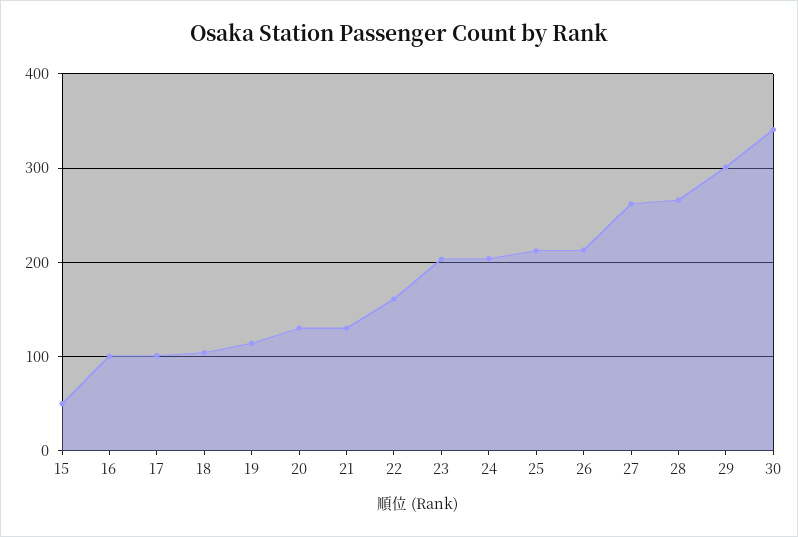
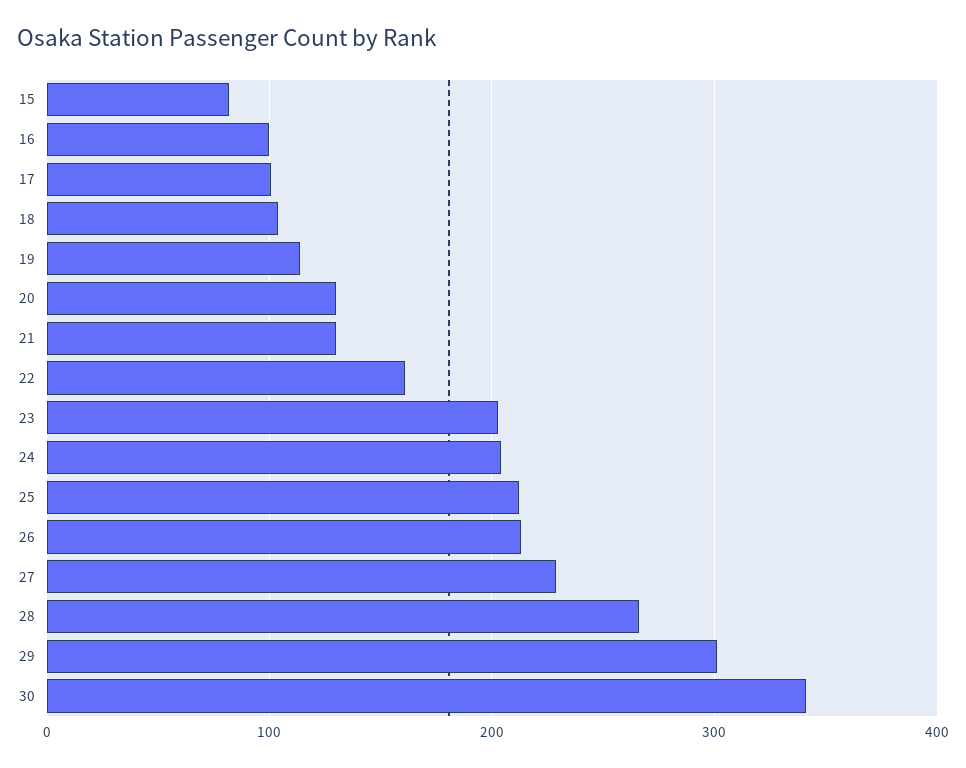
15: 50 -> 80
27: 260 -> 230

